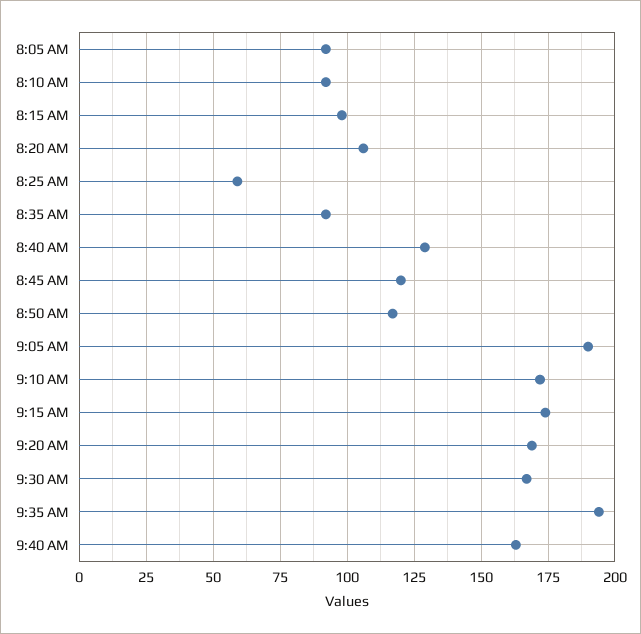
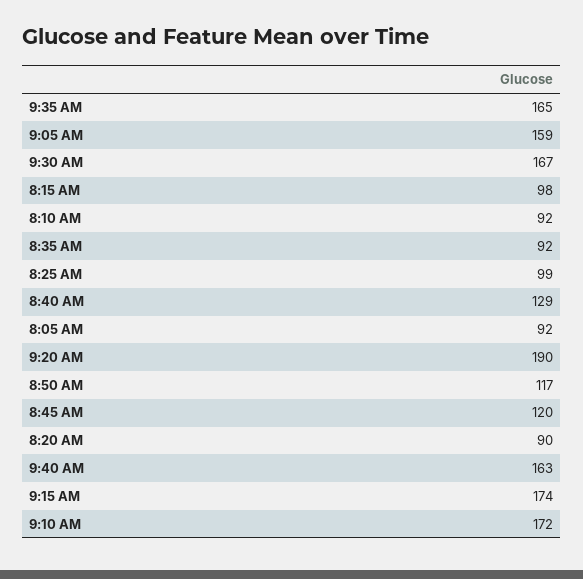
8:20 AM: 105 -> 90
8:25 AM: 60 -> 99
9:05 AM: 190 -> 159
9:20 AM: 170 -> 190
9:35 AM: 195 -> 165

